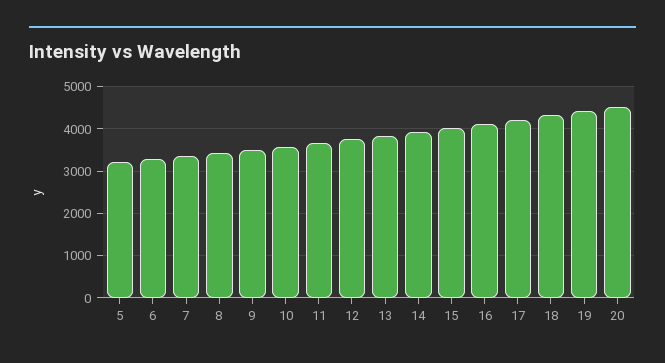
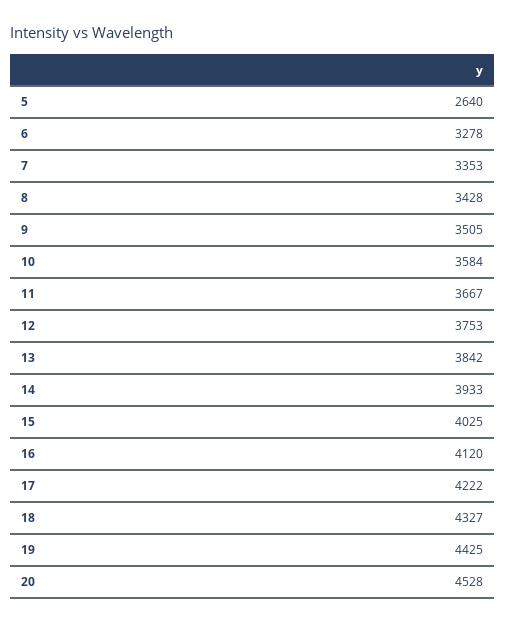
5: 3200 -> 2640

